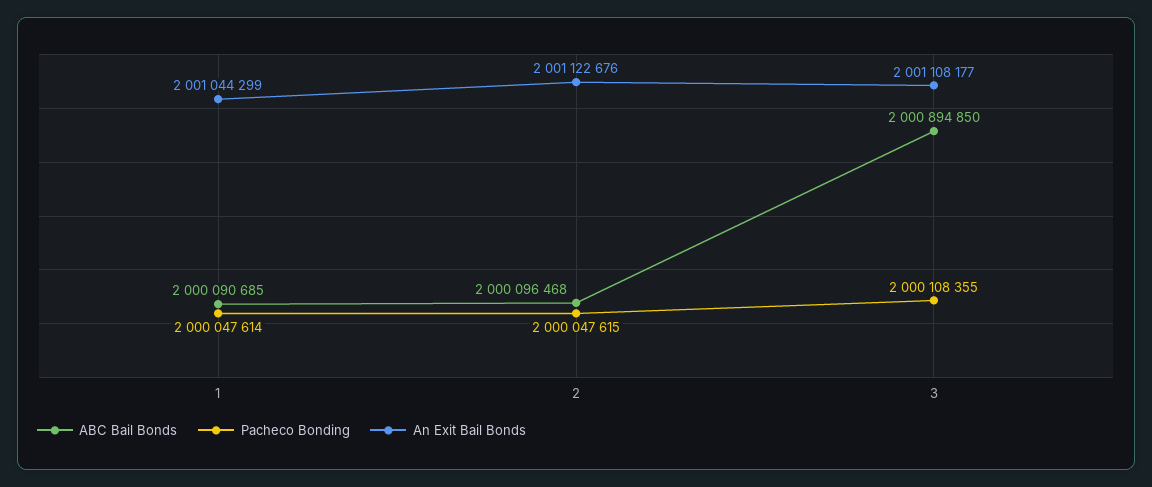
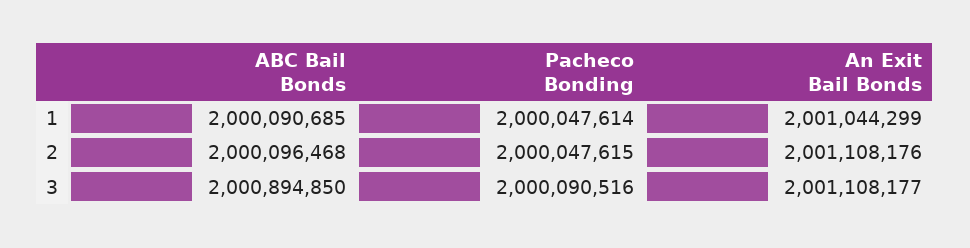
An Exit Bail Bonds, 2: 2001122676 -> 2001108176
Pacheco Bonding, 3: 2000108355 -> 2000090516

